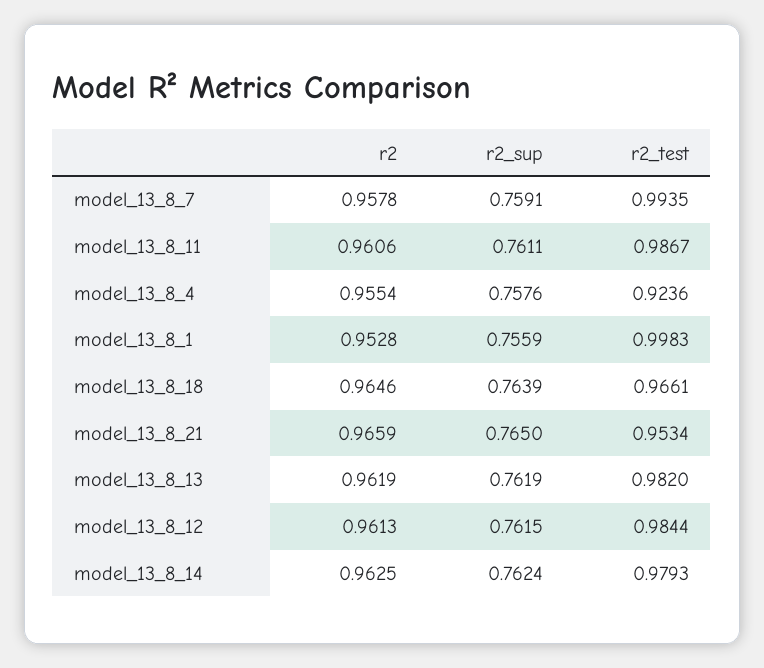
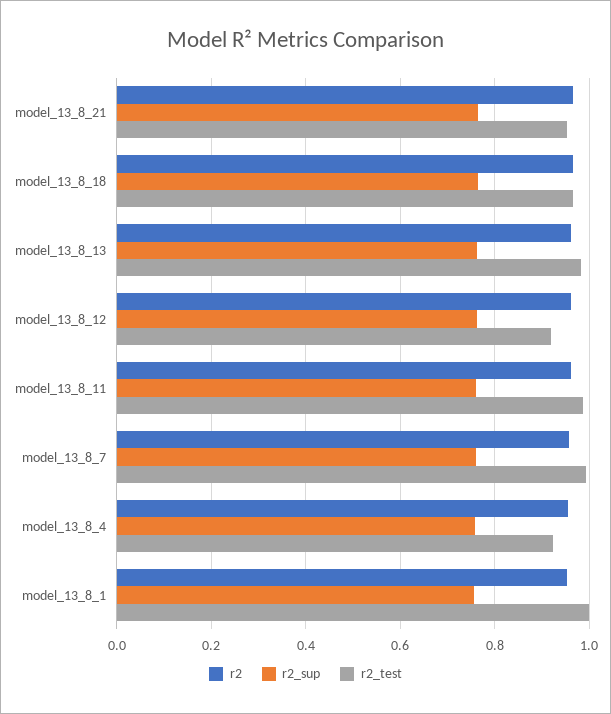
r2_test, model_13_8_12: 0.9844 -> 0.92
r2, model_13_8_14: 0.9625 -> none
r2_sup, model_13_8_14: 0.7624 -> none
r2_test, model_13_8_14: 0.9793 -> none

